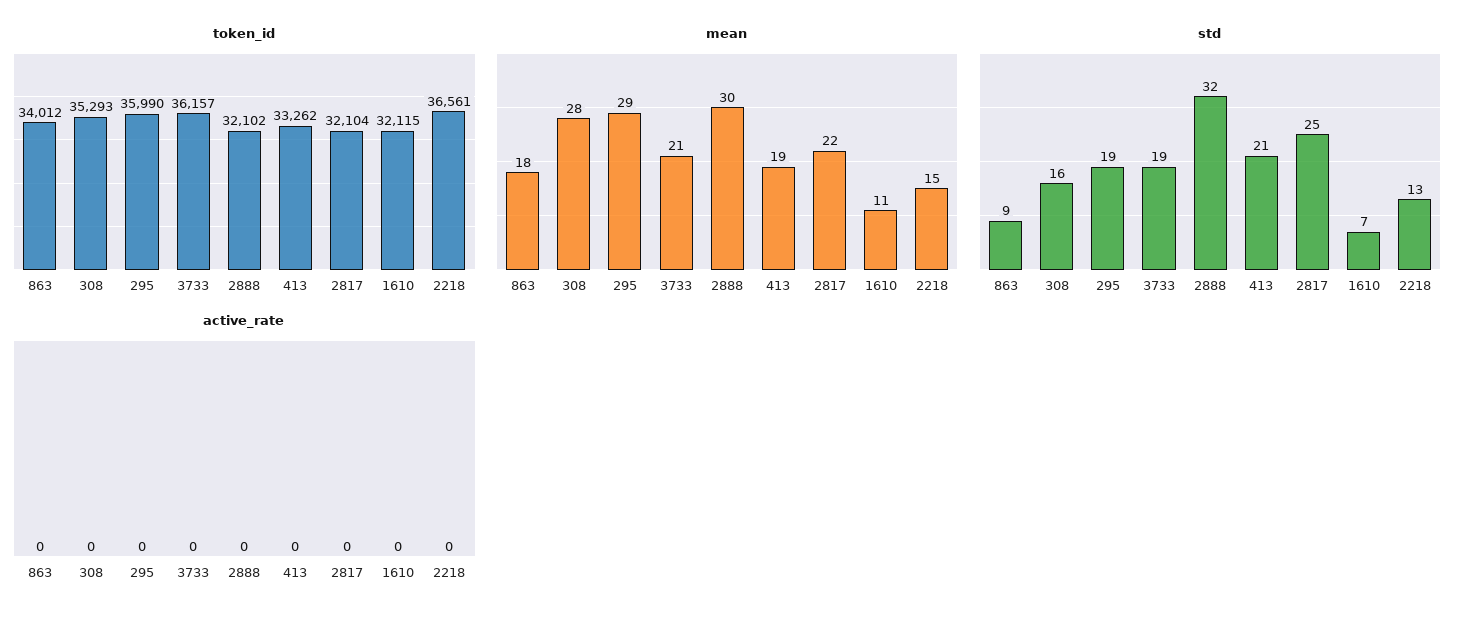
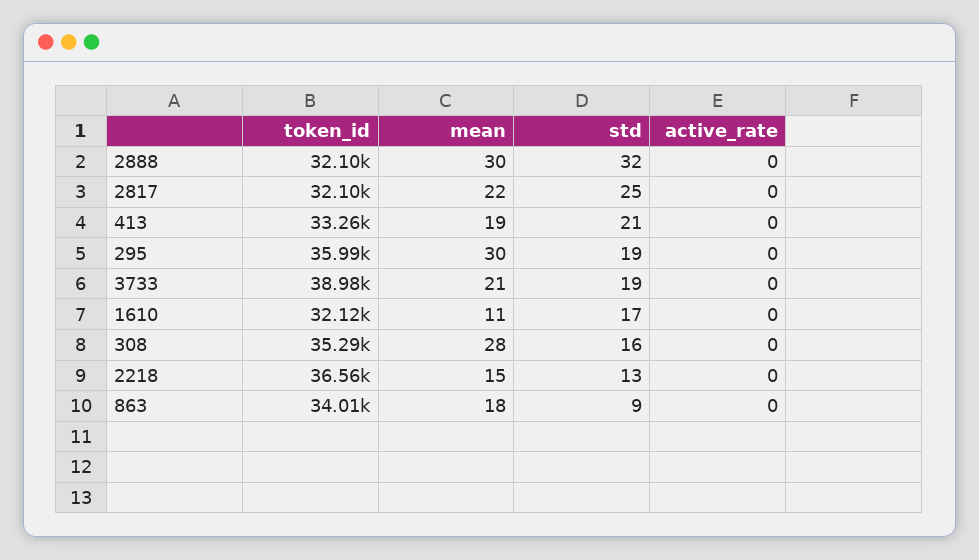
token_id, 3733: 36157 -> 38980
mean, 295: 29 -> 30
std, 1610: 7 -> 17

